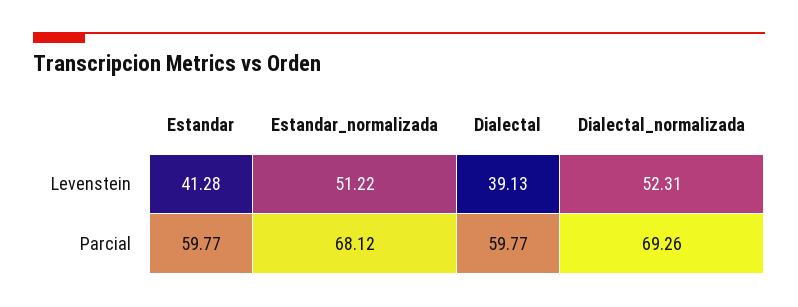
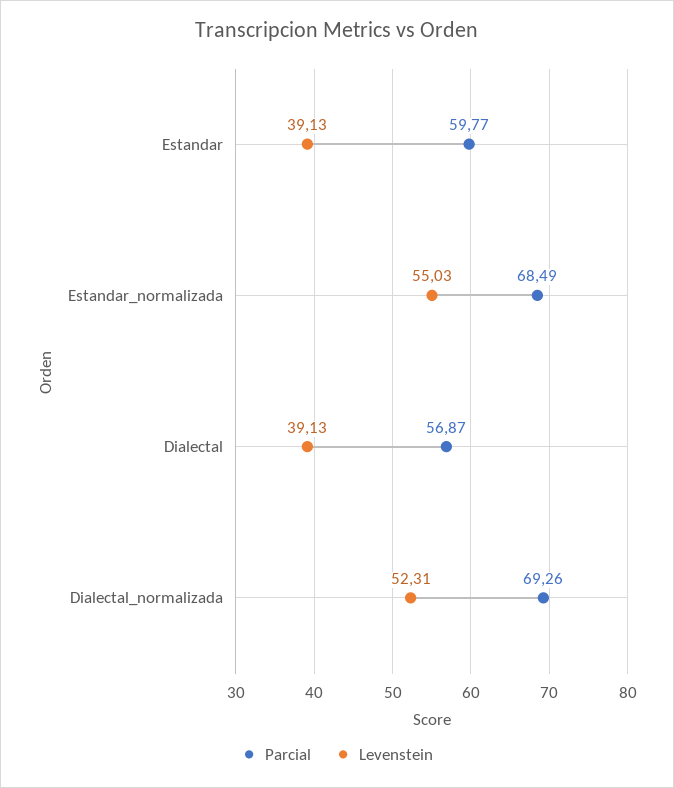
Levenstein, Estandar: 41.28 -> 39.13
Levenstein, Estandar_normalizada: 51.22 -> 55.03
Parcial, Estandar_normalizada: 68.12 -> 68.49
Parcial, Dialectal: 59.77 -> 56.87

